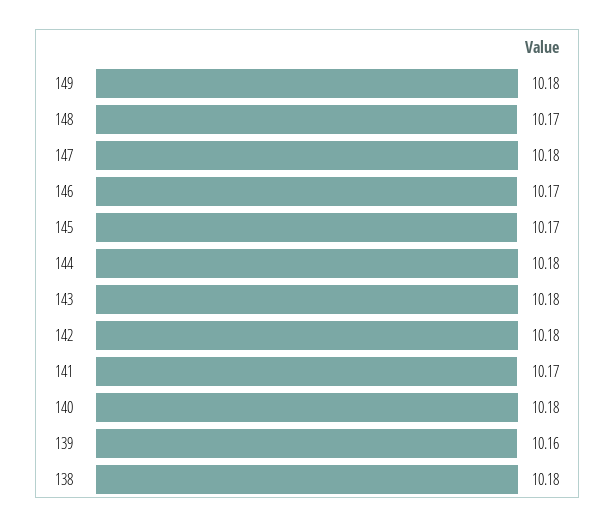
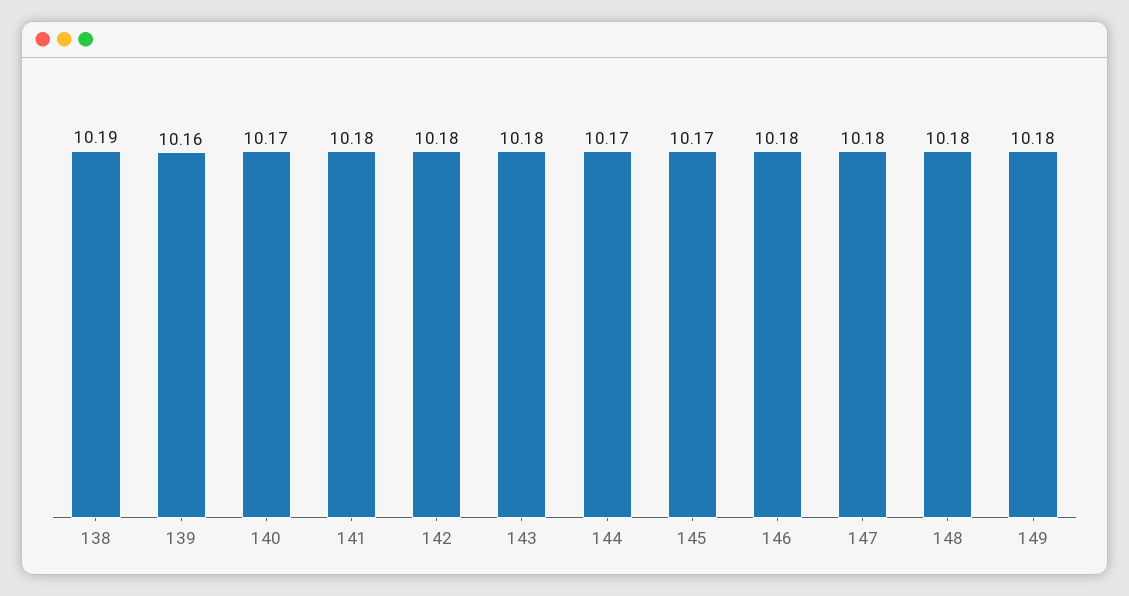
148: 10.17 -> 10.18
146: 10.17 -> 10.18
144: 10.18 -> 10.17
141: 10.17 -> 10.18
140: 10.18 -> 10.17
138: 10.18 -> 10.19

